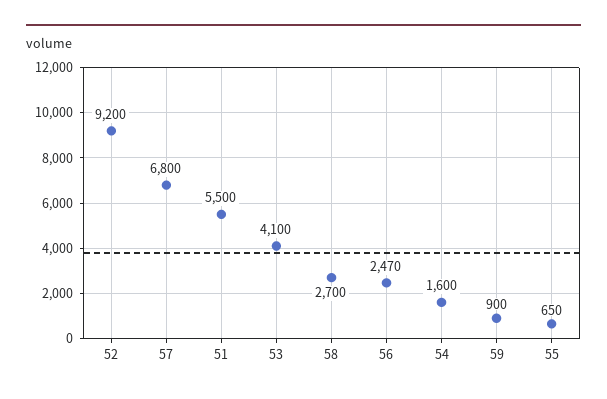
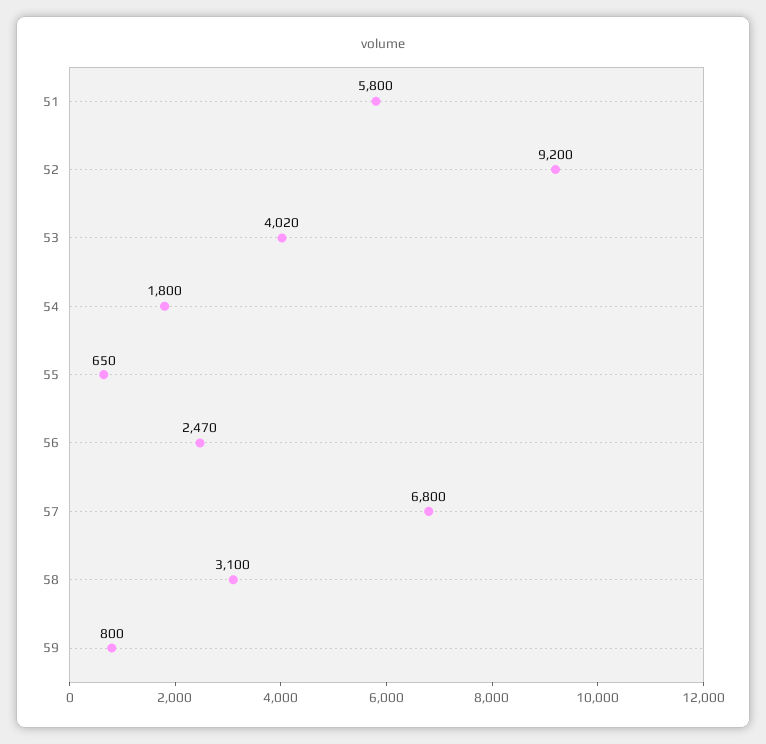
51: 5500 -> 5800
53: 4100 -> 4020
58: 2700 -> 3100
54: 1600 -> 1800
59: 900 -> 800

